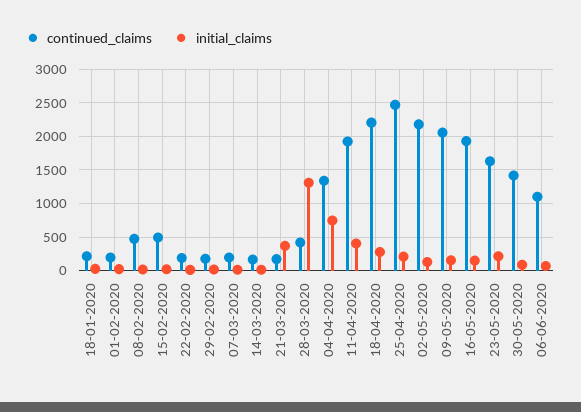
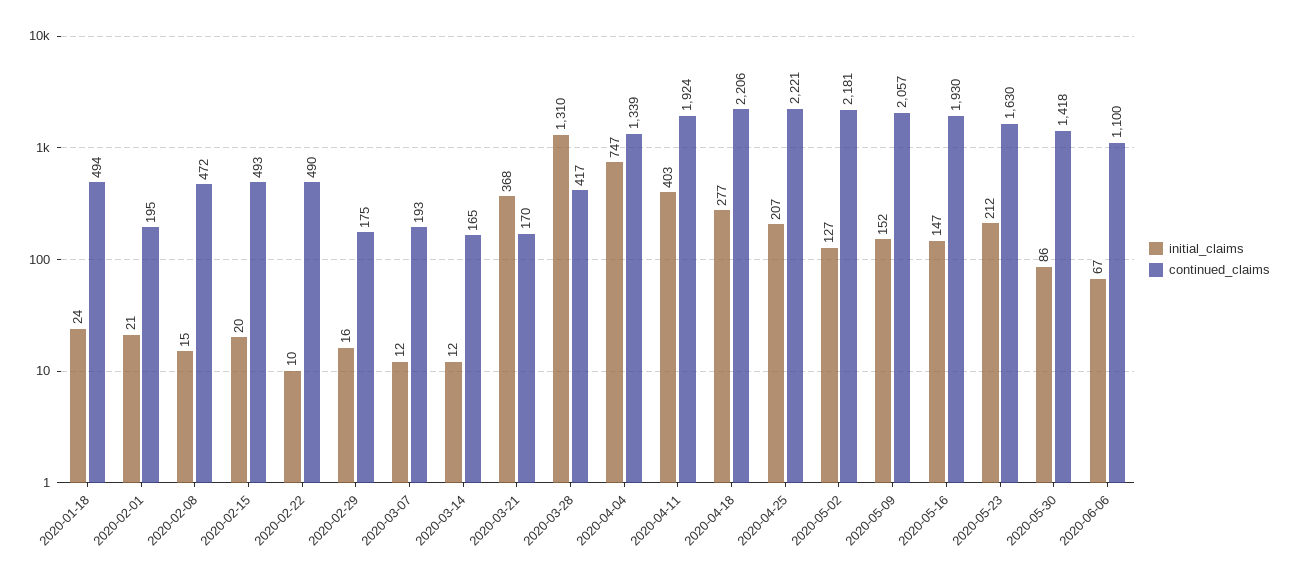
continued_claims, 18-01-2020: 200 -> 494
continued_claims, 22-02-2020: 200 -> 490
continued_claims, 25-04-2020: 2500 -> 2221

